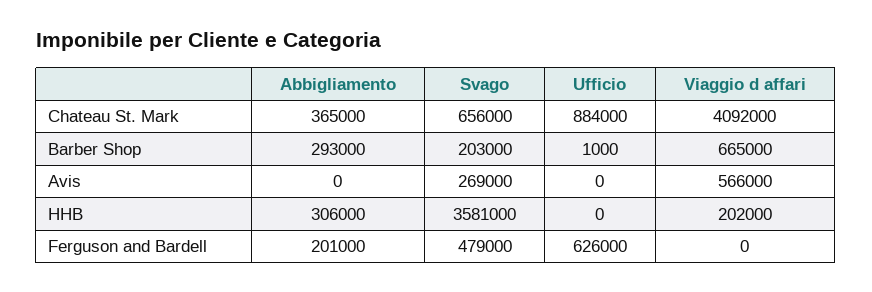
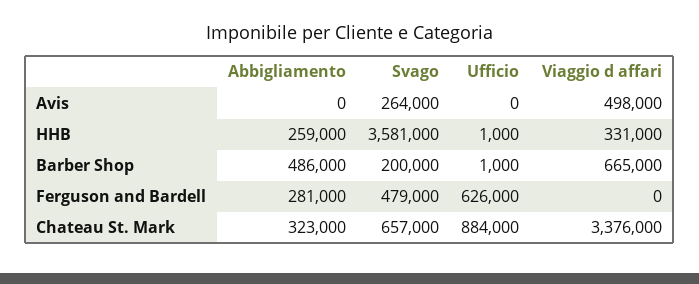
Abbigliamento, Chateau St. Mark: 365000 -> 323000
Svago, Chateau St. Mark: 656000 -> 657000
Viaggio d affari, Chateau St. Mark: 4092000 -> 3376000
Abbigliamento, Barber Shop: 293000 -> 486000
Svago, Barber Shop: 203000 -> 200000
Svago, Avis: 269000 -> 264000
Viaggio d affari, Avis: 566000 -> 498000
Abbigliamento, HHB: 306000 -> 259000
Ufficio, HHB: 0 -> 1000
Viaggio d affari, HHB: 202000 -> 331000
Abbigliamento, Ferguson and Bardell: 201000 -> 281000

